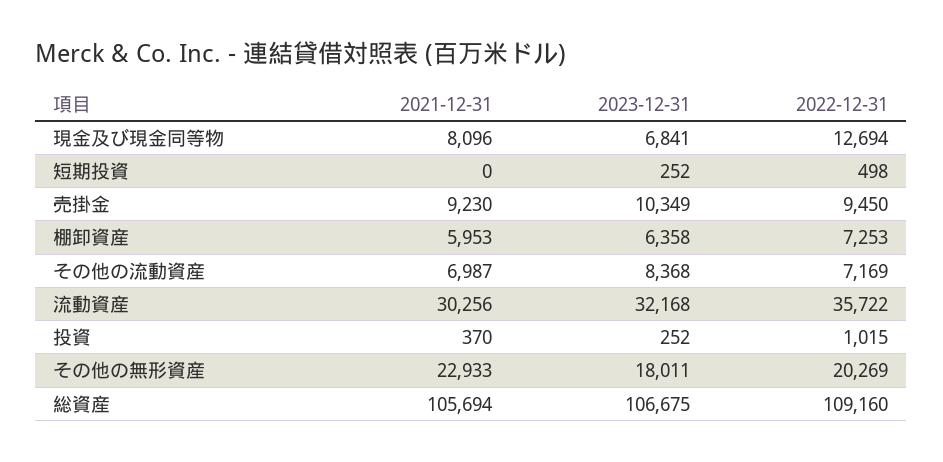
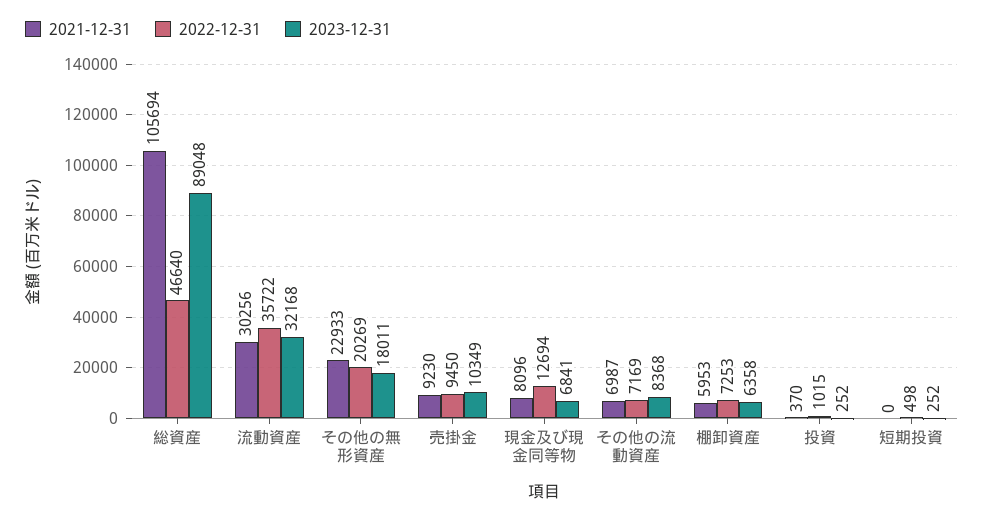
2023-12-31, 総資産: 106675 -> 89048
2022-12-31, 総資産: 109160 -> 46640

